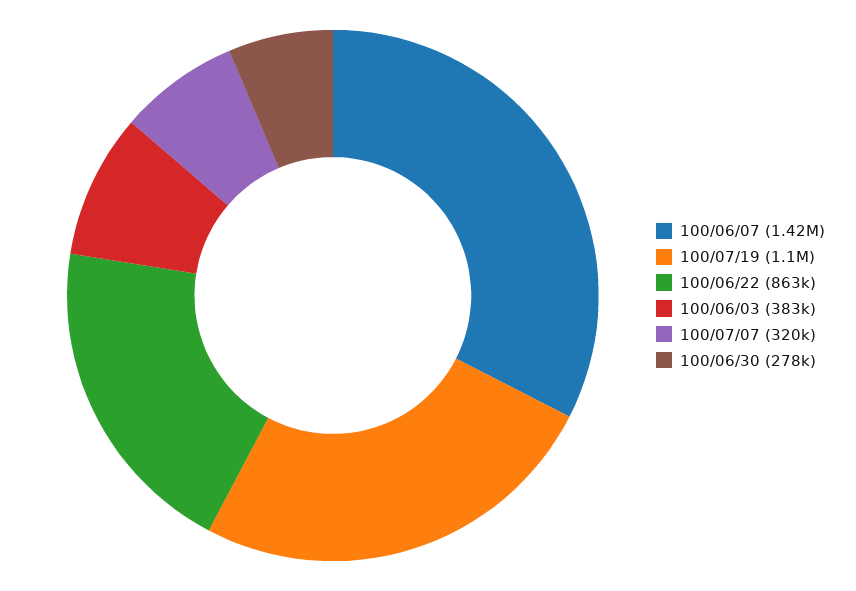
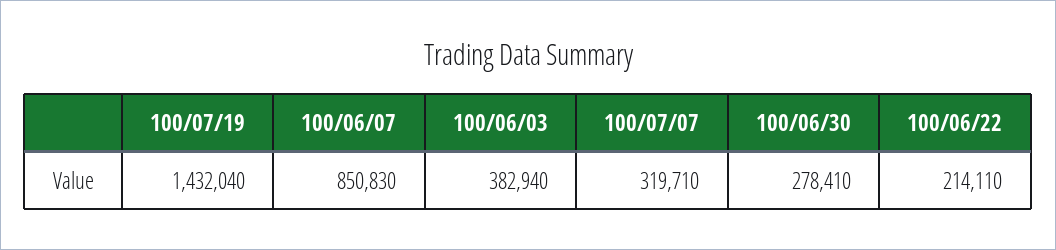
100/06/07: 1420000 -> 850830
100/07/19: 1100000 -> 1432040
100/06/22: 863000 -> 214110

